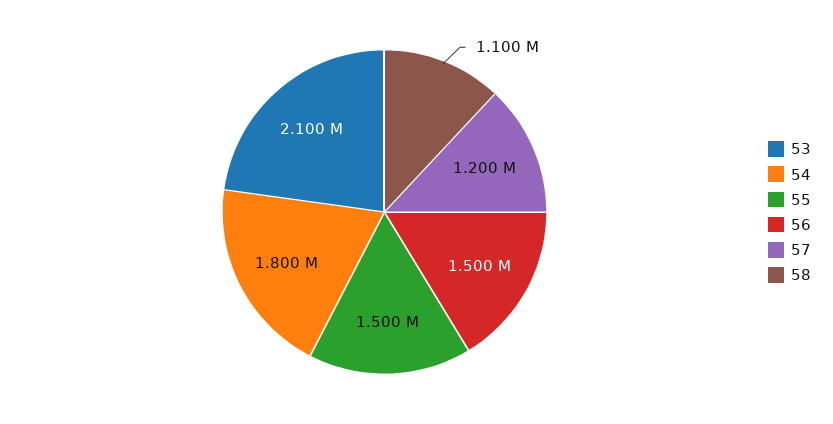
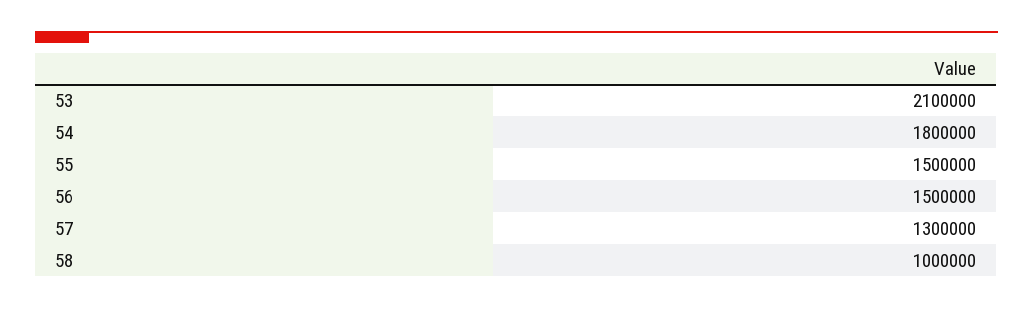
57: 1200000 -> 1300000
58: 1100000 -> 1000000

